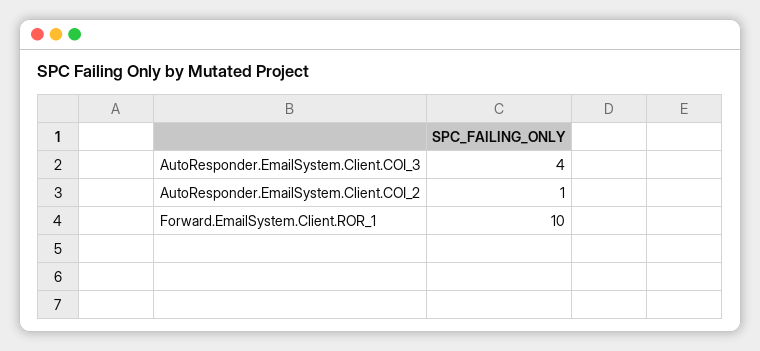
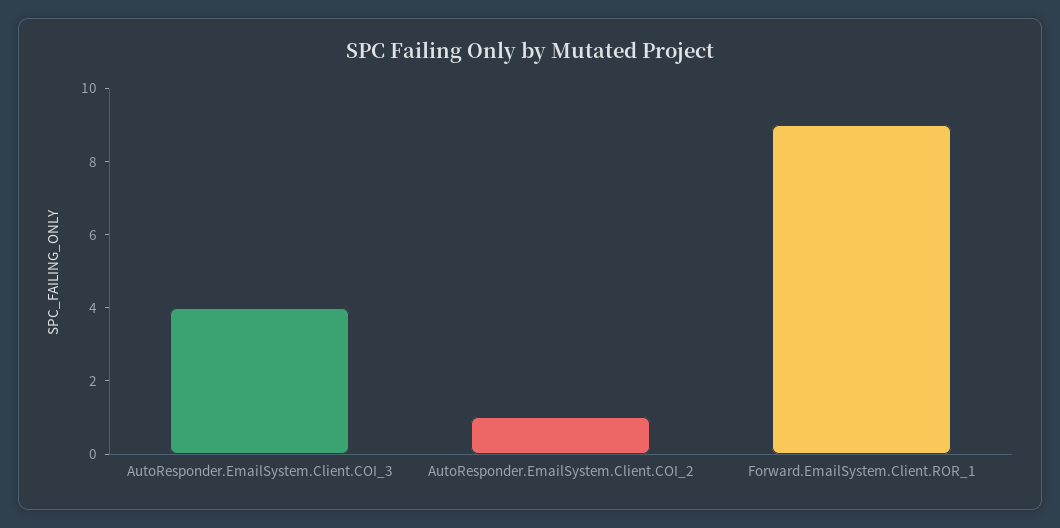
Forward.EmailSystem.Client.ROR_1: 10 -> 9

